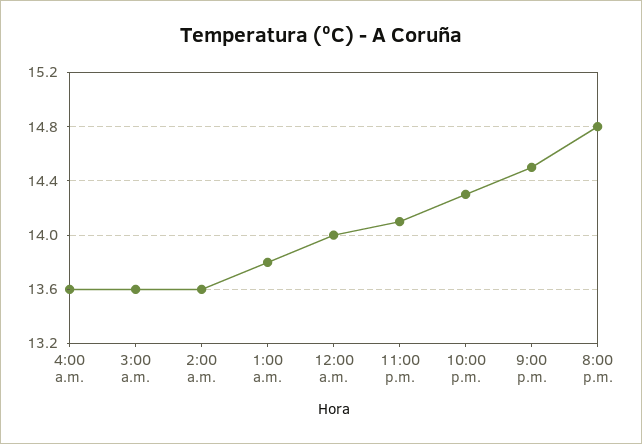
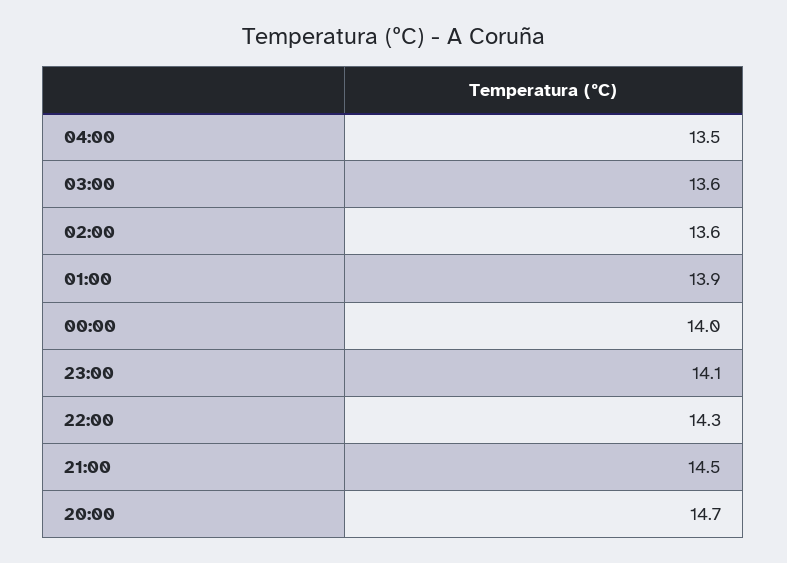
4:00 a.m.: 13.6 -> 13.5
1:00 a.m.: 13.8 -> 13.9
8:00 p.m.: 14.8 -> 14.7

